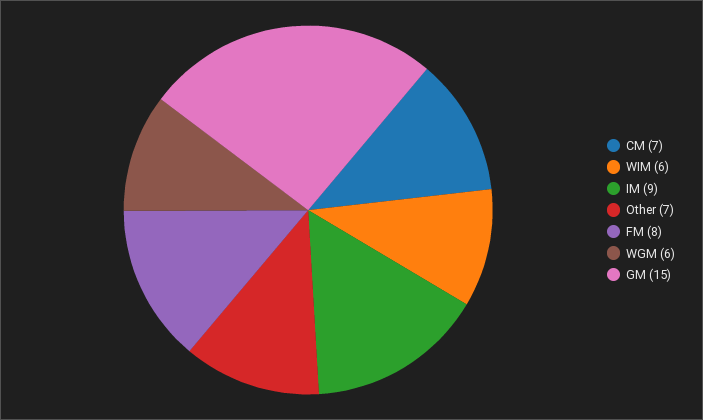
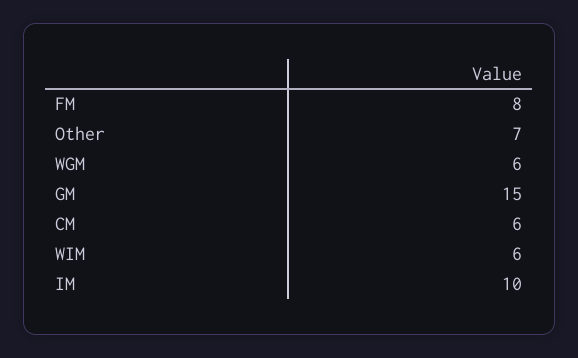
CM: 7 -> 6
IM: 9 -> 10

